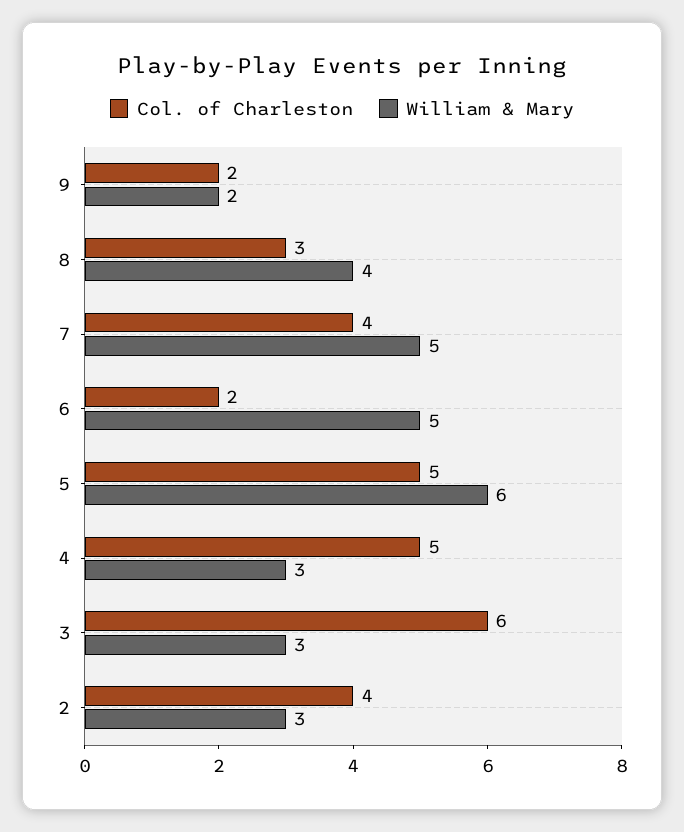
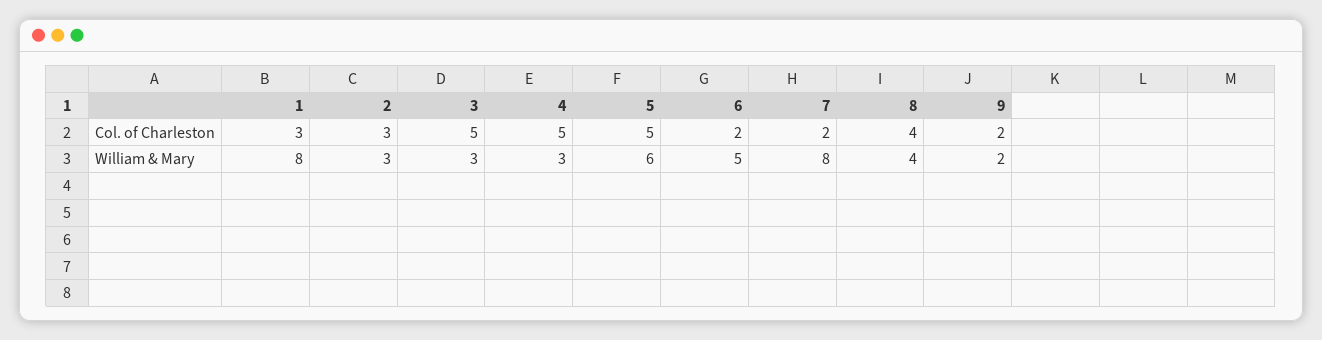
Col. of Charleston, 8: 3 -> 4
Col. of Charleston, 7: 4 -> 2
William & Mary, 7: 5 -> 8
Col. of Charleston, 3: 6 -> 5
Col. of Charleston, 2: 4 -> 3
Col. of Charleston, 1: none -> 3
William & Mary, 1: none -> 8

